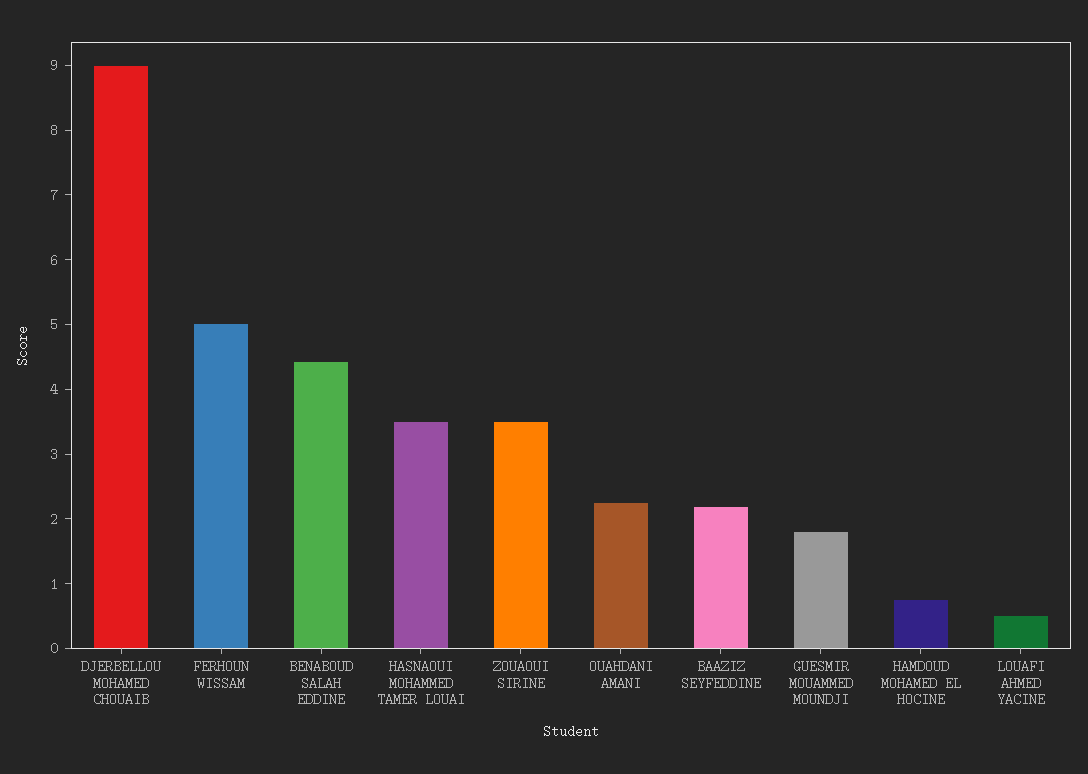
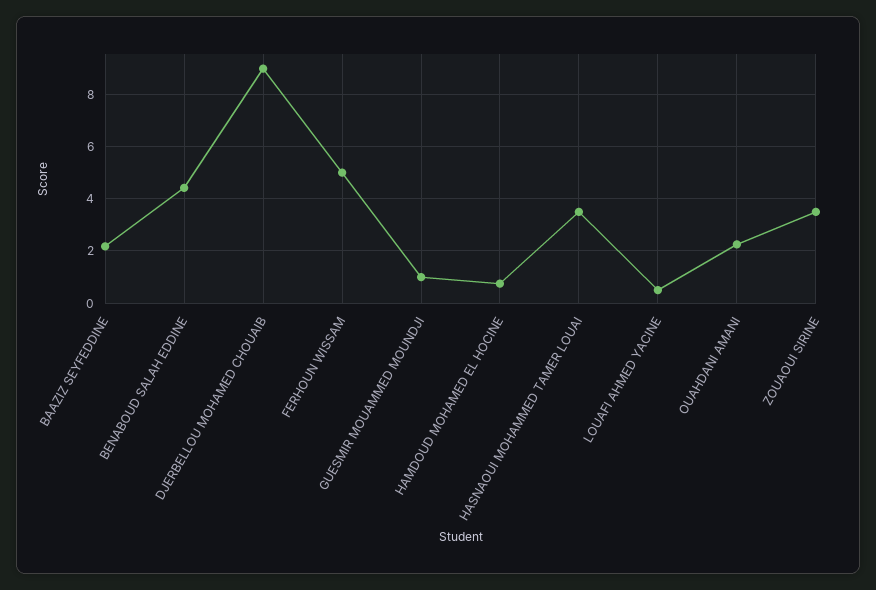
GUESMIR MOUAMMED MOUNDJI: 1.8 -> 1

